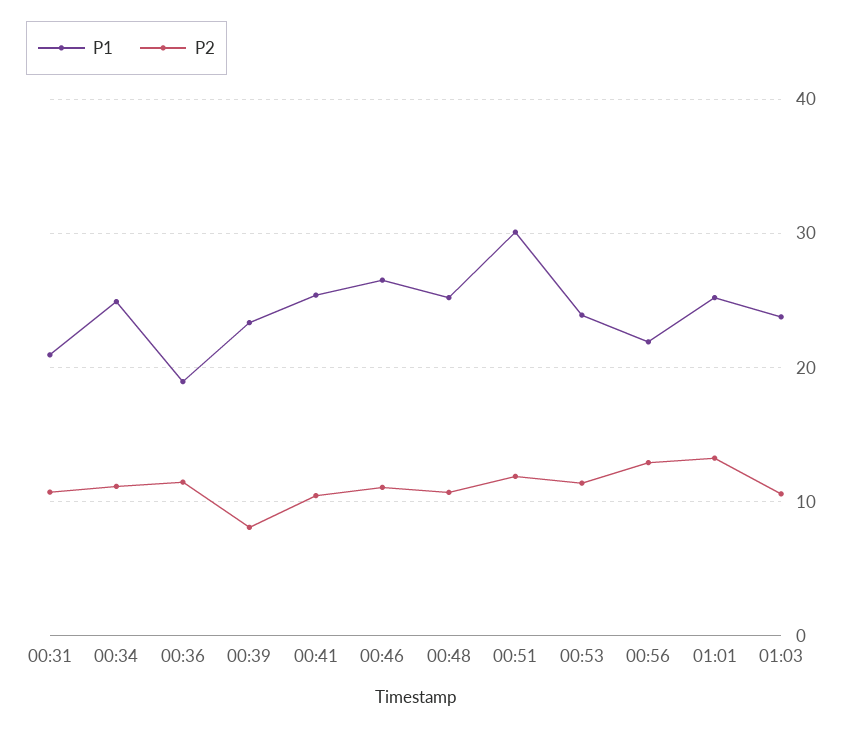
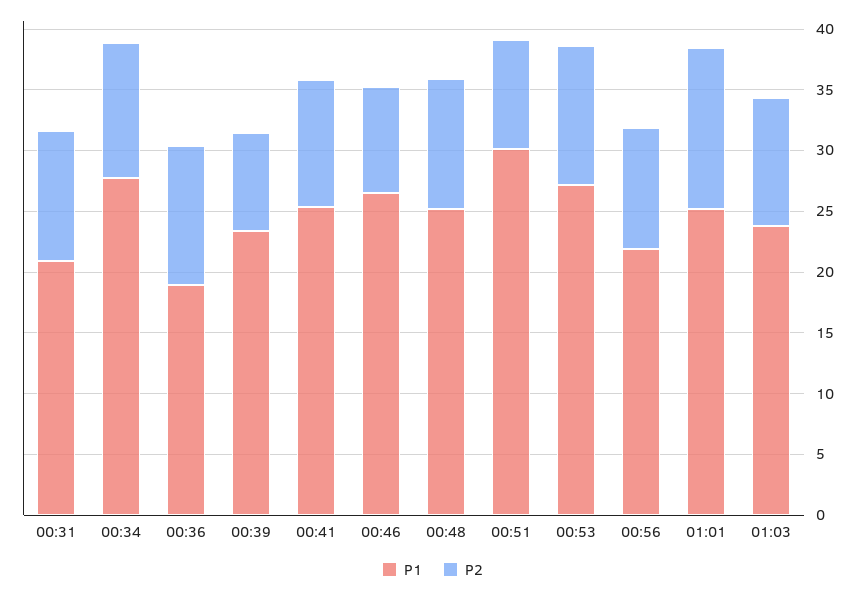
P1, 00:34: 25 -> 28
P2, 00:46: 11 -> 9
P2, 00:51: 12 -> 9
P1, 00:53: 24 -> 27
P2, 00:56: 13 -> 10

